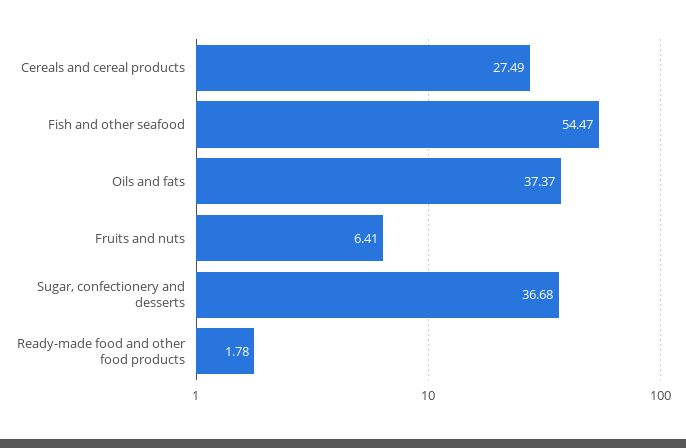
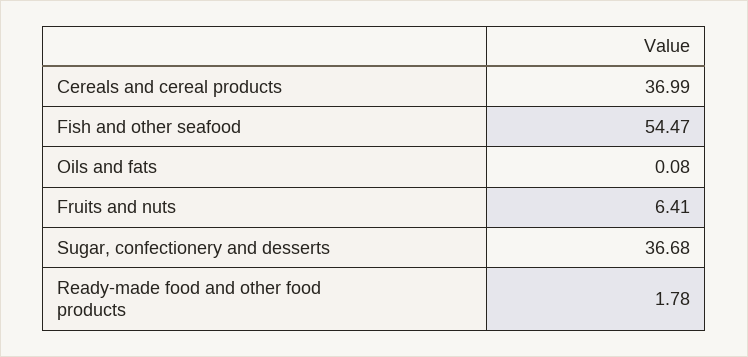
Cereals and cereal products: 27.49 -> 36.99
Oils and fats: 37.37 -> 0.08

